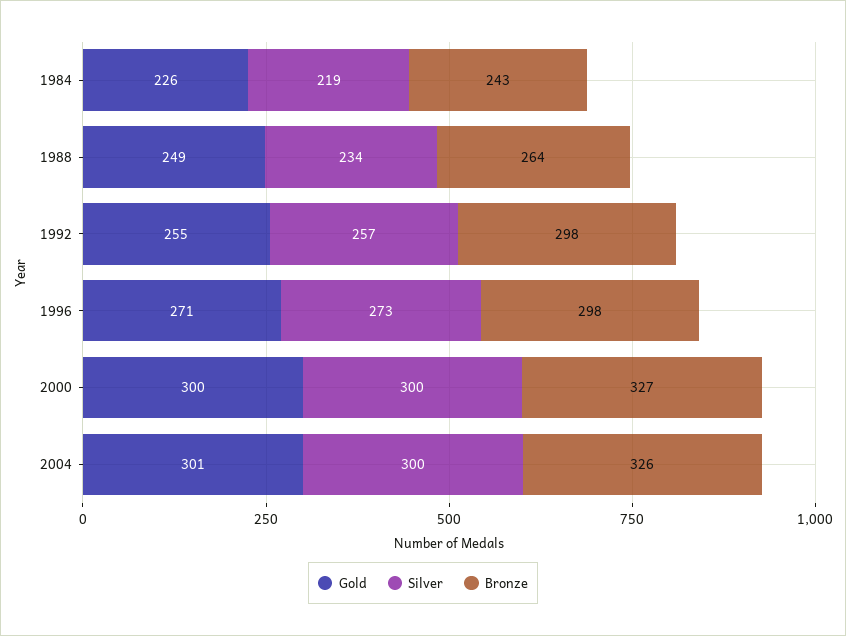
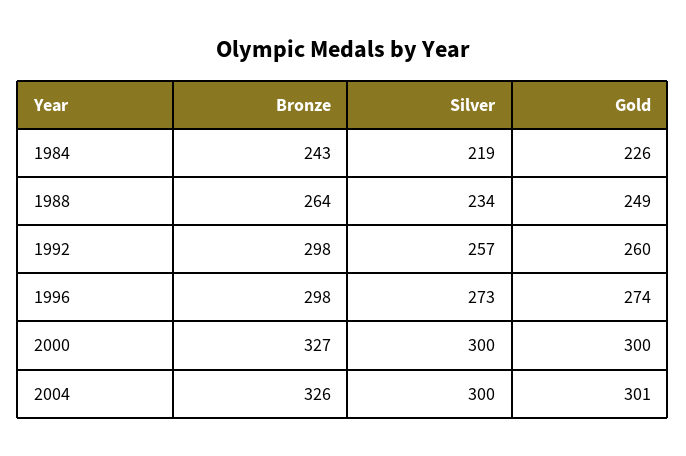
Gold, 1992: 255 -> 260
Gold, 1996: 271 -> 274

